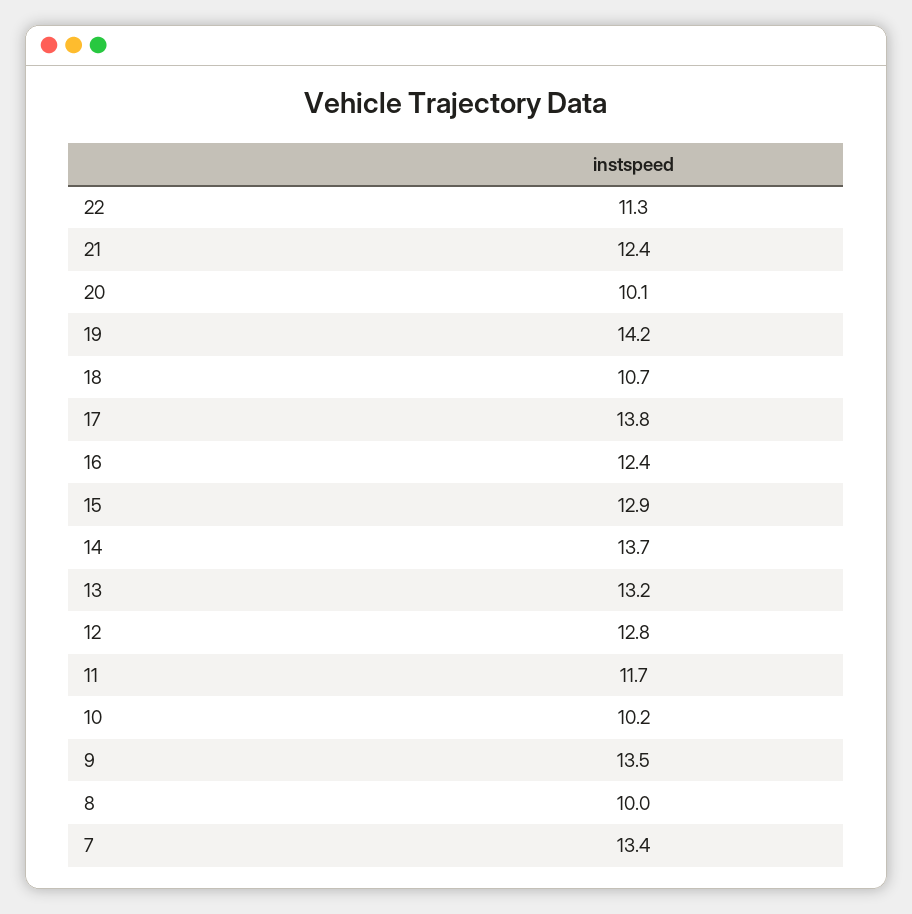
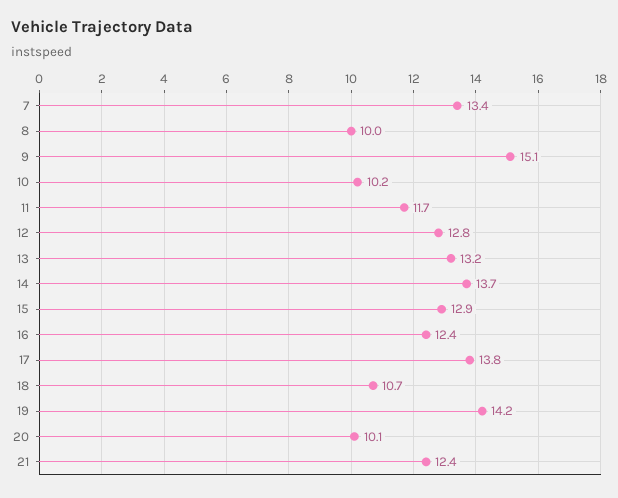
22: 11.3 -> none
9: 13.5 -> 15.1

